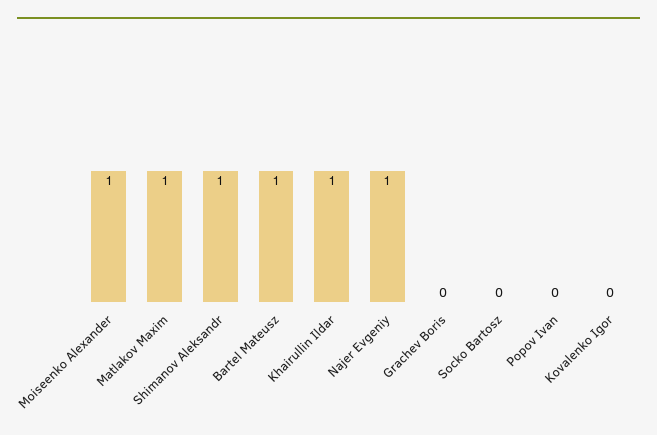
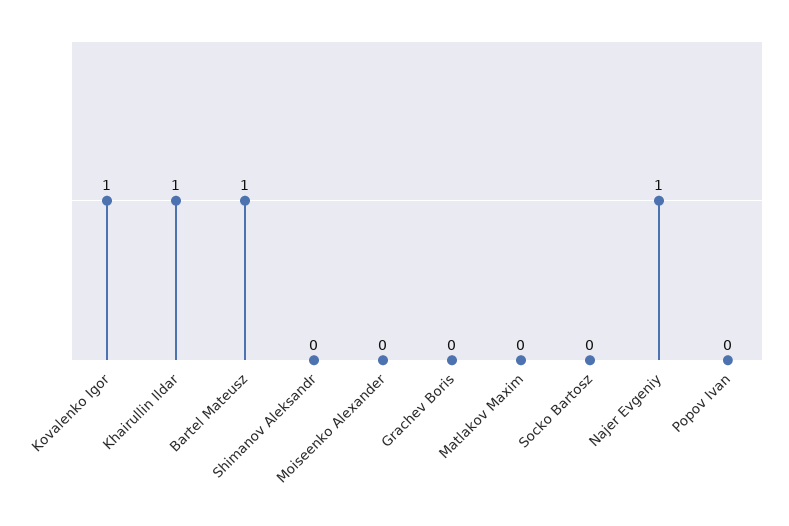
Moiseenko Alexander: 1 -> 0
Matlakov Maxim: 1 -> 0
Shimanov Aleksandr: 1 -> 0
Kovalenko Igor: 0 -> 1

